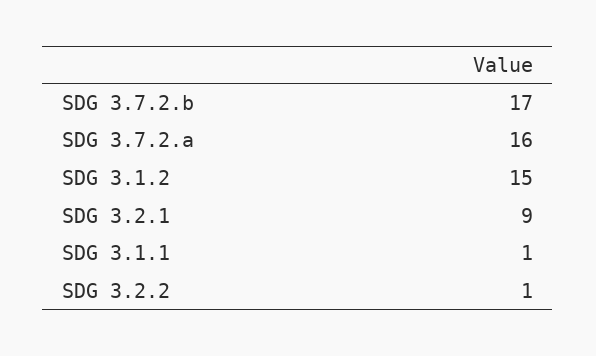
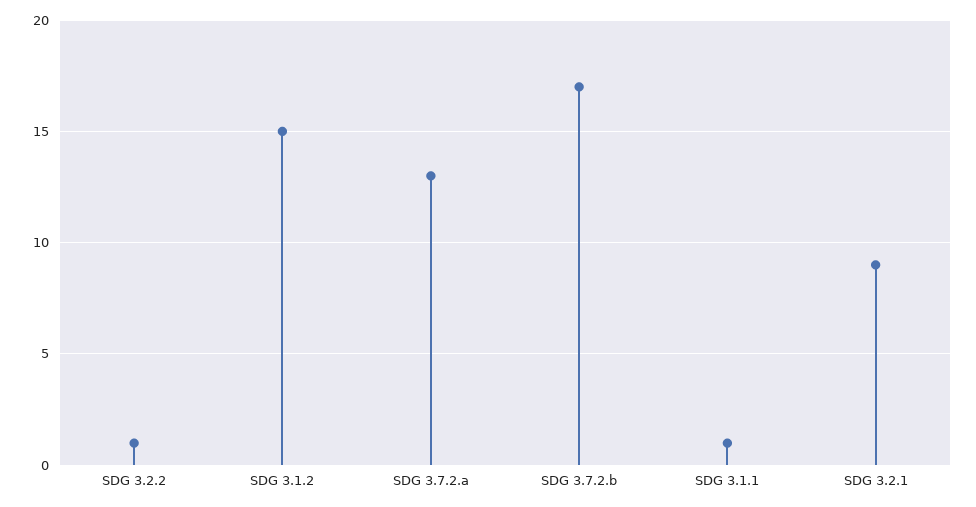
SDG 3.7.2.a: 16 -> 13

